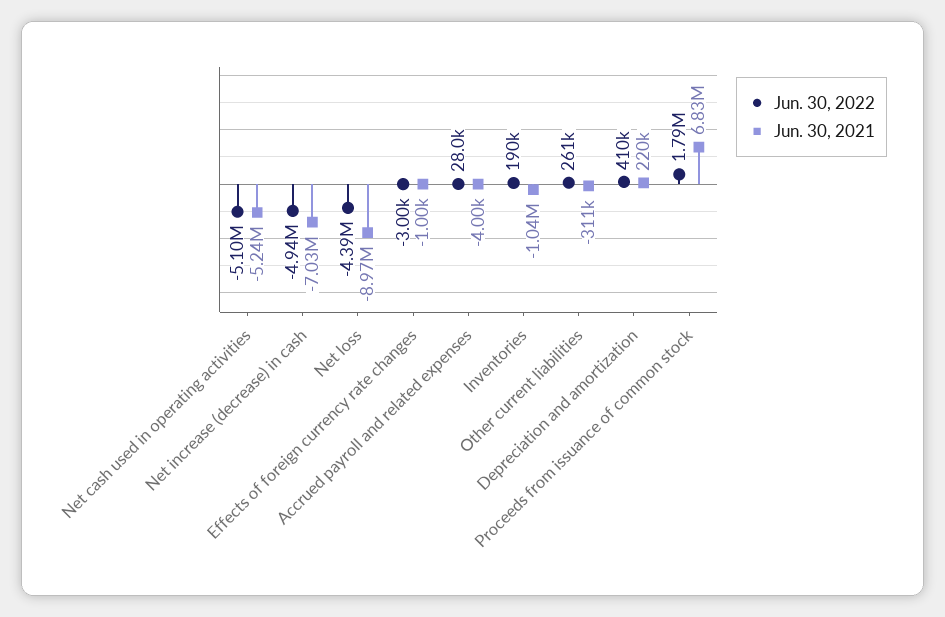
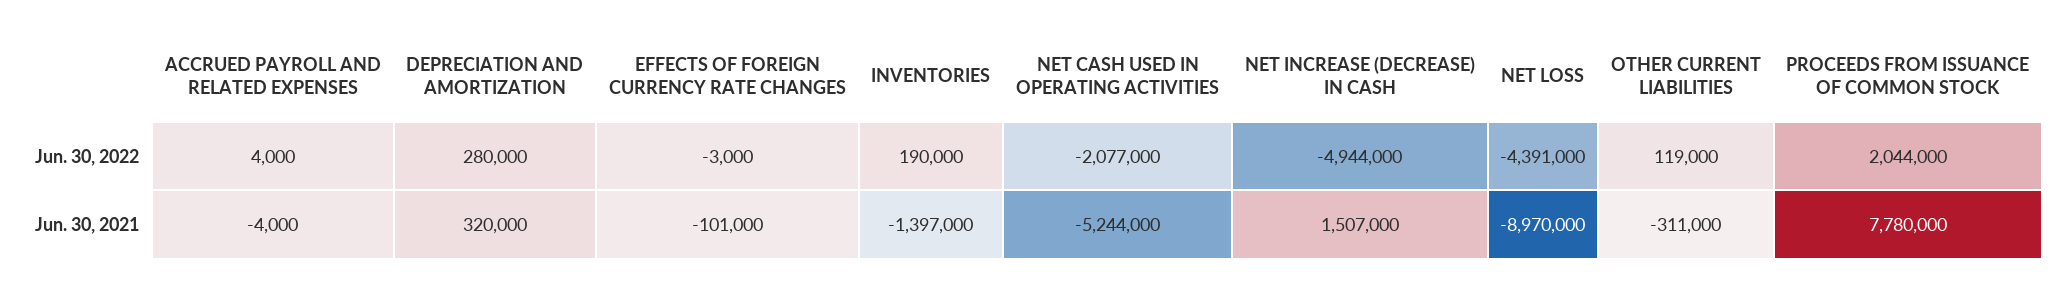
Jun. 30, 2022, Net cash used in operating activities: -5100000 -> -2077000
Jun. 30, 2021, Net increase (decrease) in cash: -7030000 -> 1507000
Jun. 30, 2021, Effects of foreign currency rate changes: -1000 -> -101000
Jun. 30, 2022, Accrued payroll and related expenses: 28000 -> 4000
Jun. 30, 2021, Inventories: -1040000 -> -1397000
Jun. 30, 2022, Other current liabilities: 261000 -> 119000
Jun. 30, 2022, Depreciation and amortization: 410000 -> 280000
Jun. 30, 2021, Depreciation and amortization: 220000 -> 320000
Jun. 30, 2022, Proceeds from issuance of common stock: 1790000 -> 2044000
Jun. 30, 2021, Proceeds from issuance of common stock: 6830000 -> 7780000

